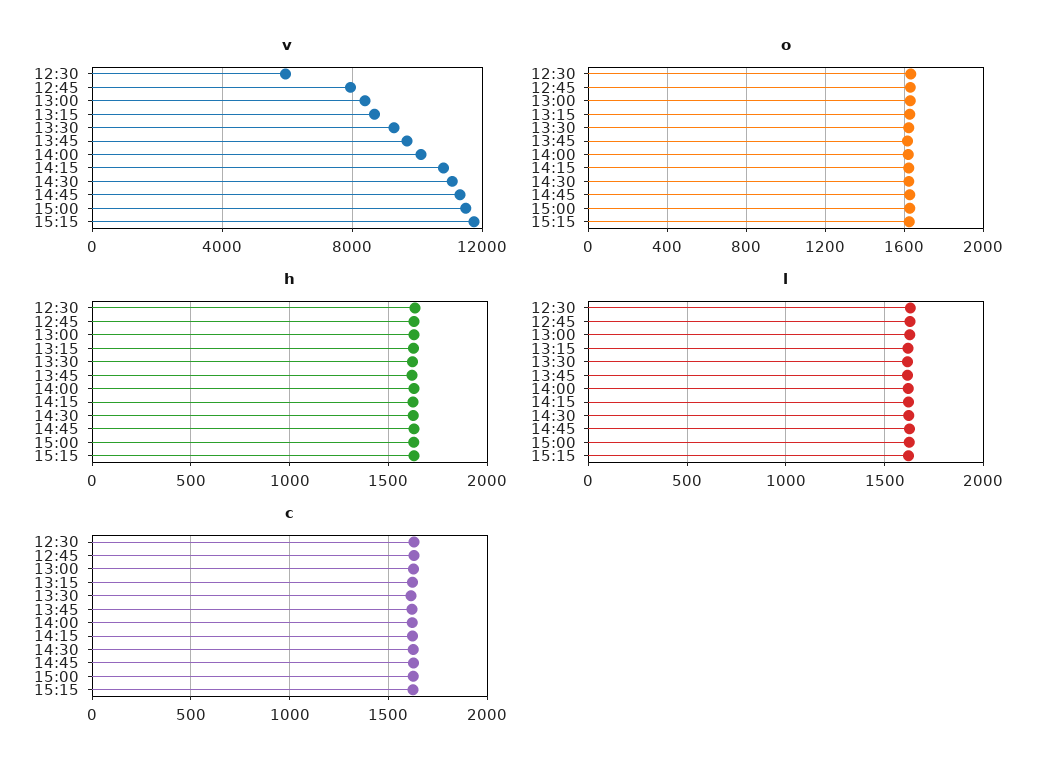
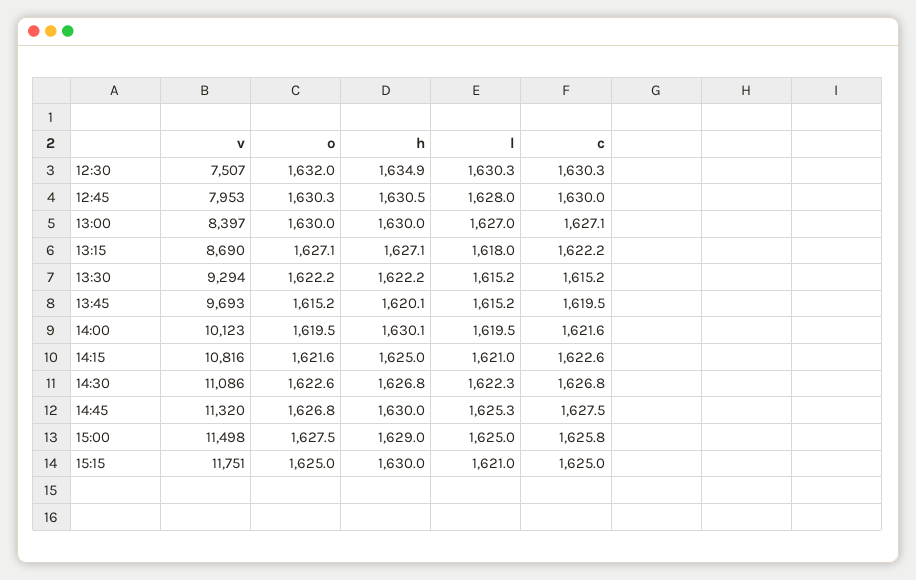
v, 12:30: 6000 -> 7507

